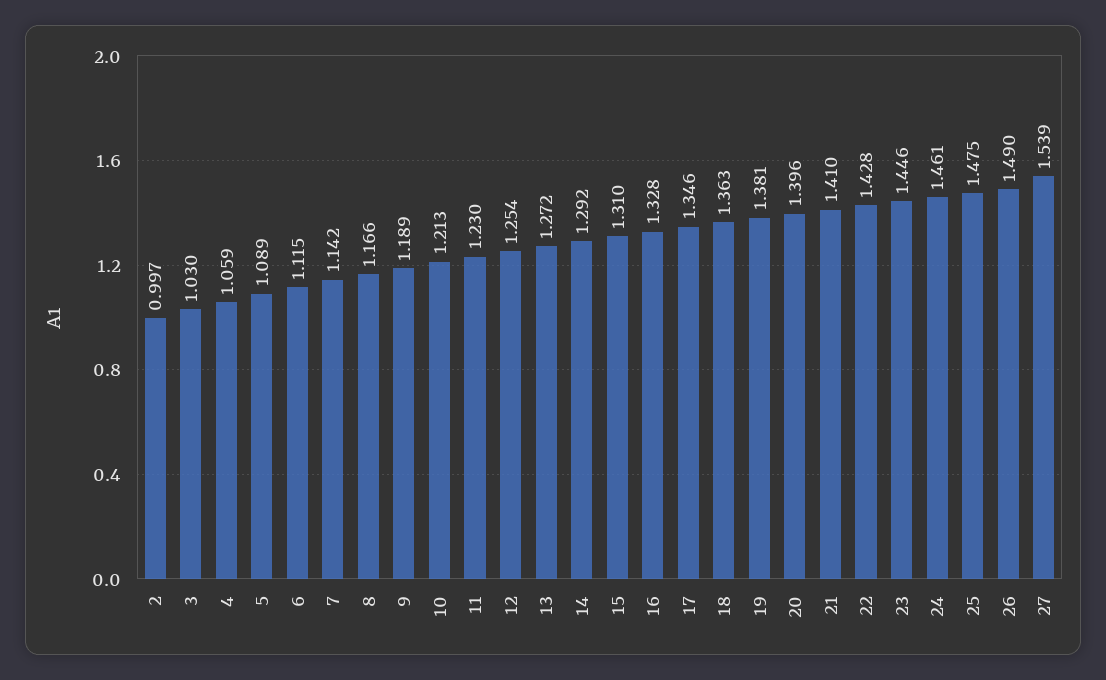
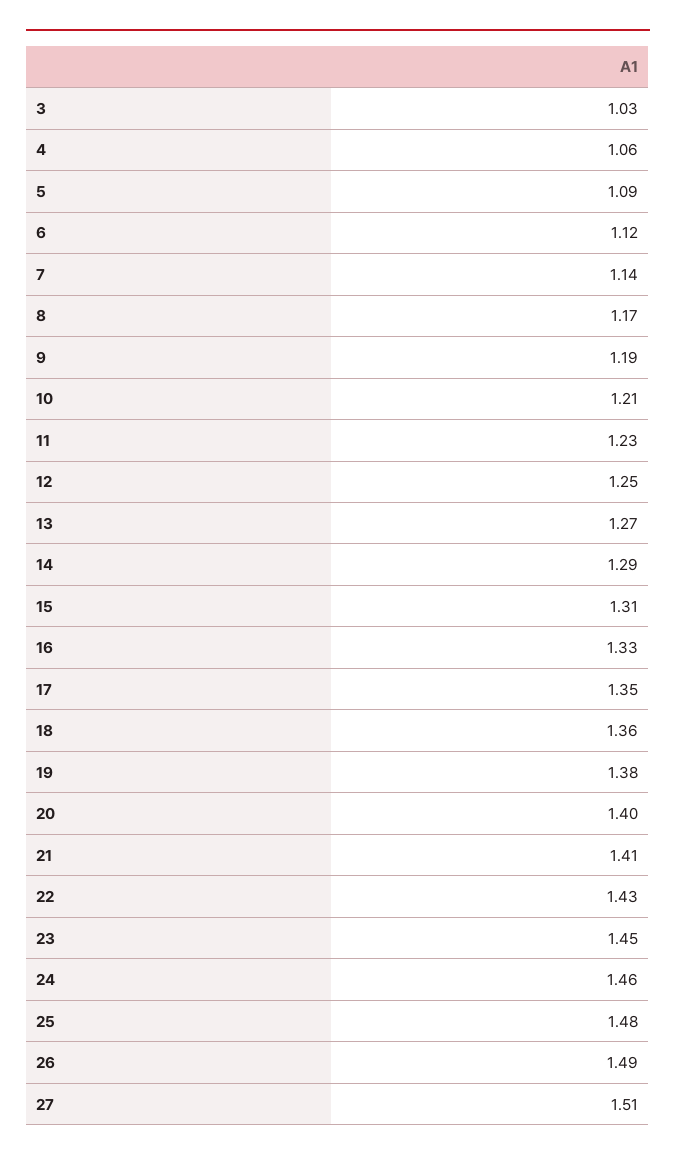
2: 0.997 -> none
27: 1.539 -> 1.51

